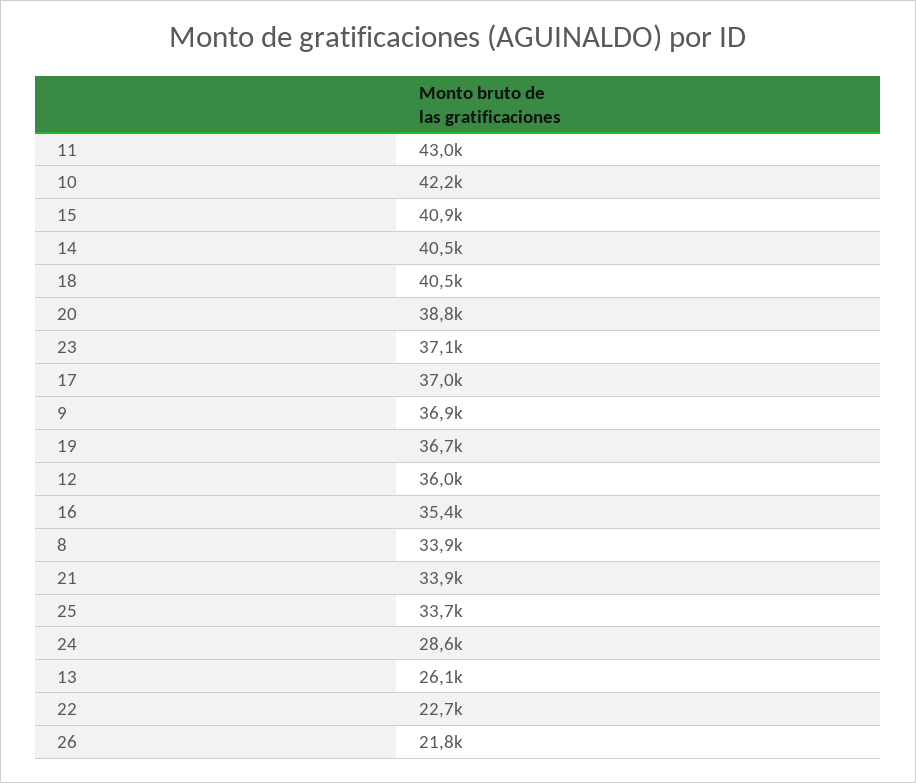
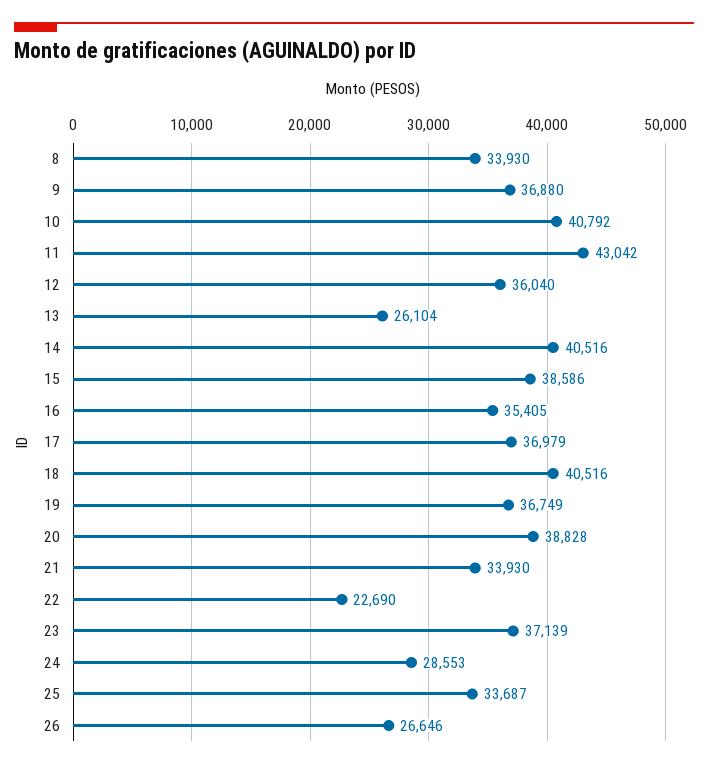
10: 42200 -> 40792
15: 40900 -> 38586
26: 21800 -> 26646

